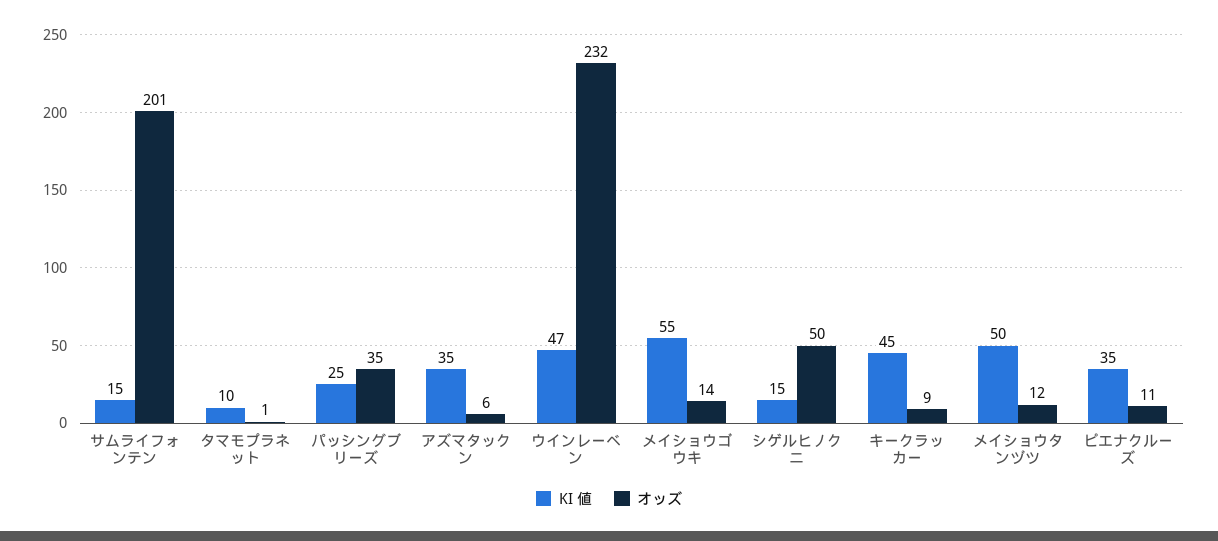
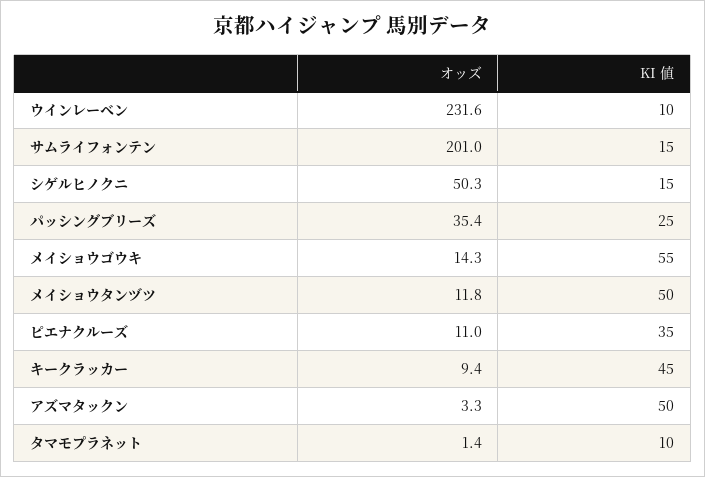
KI 値, アズマタックン: 35 -> 50
オッズ, アズマタックン: 6 -> 3.3
KI 値, ウインレーベン: 47 -> 10

